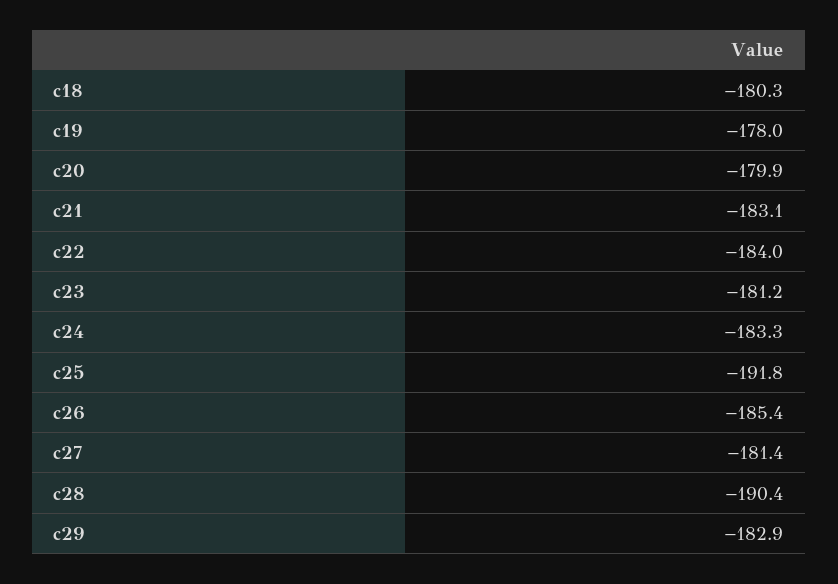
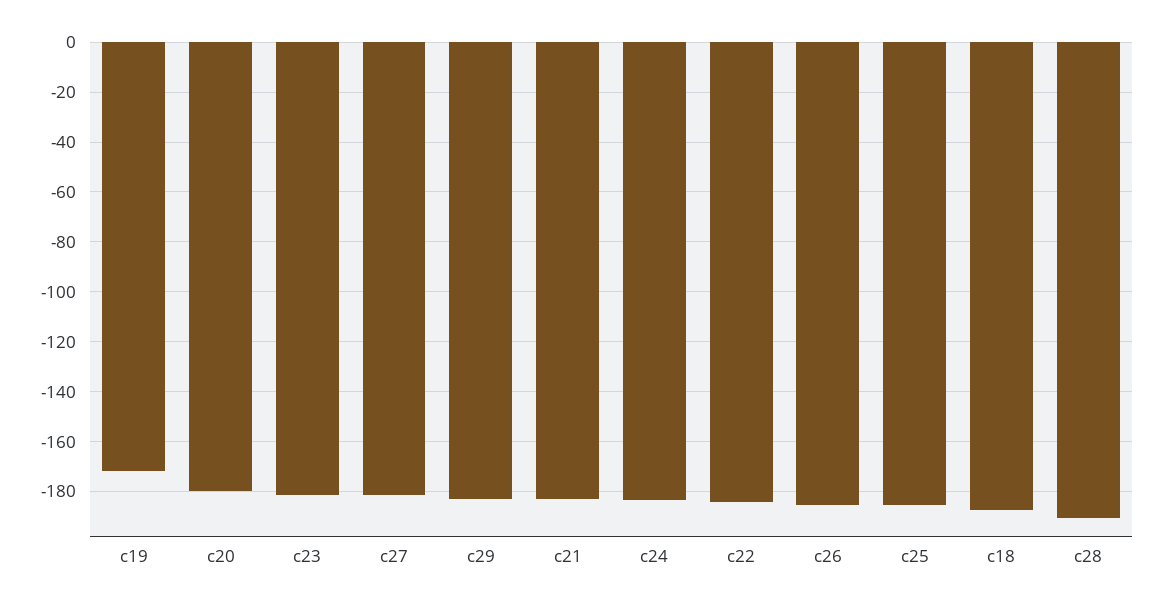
c18: -180.3 -> -187.5
c19: -178 -> -172.5
c25: -191.8 -> -185

